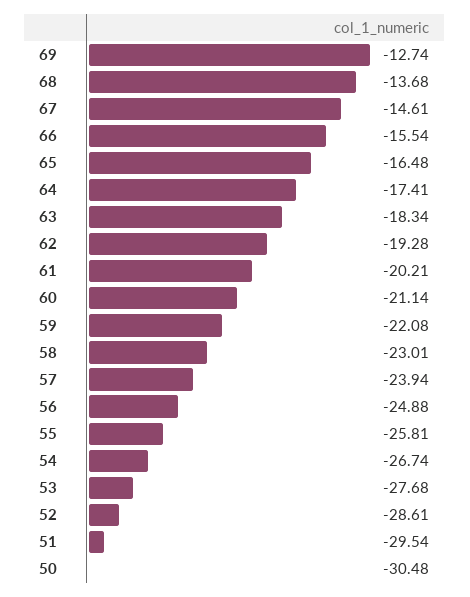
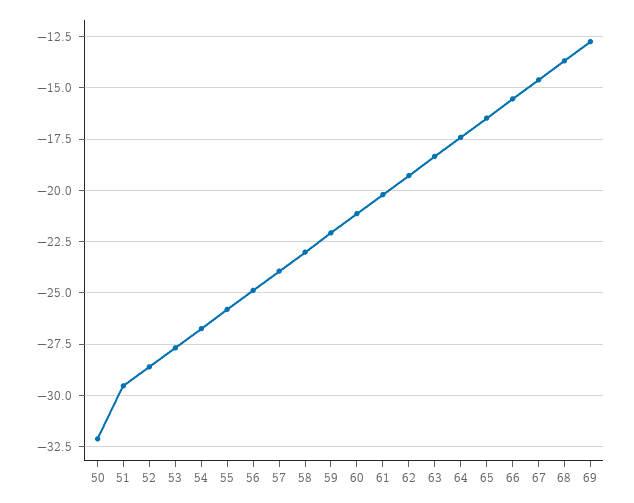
50: -30.48 -> -32

